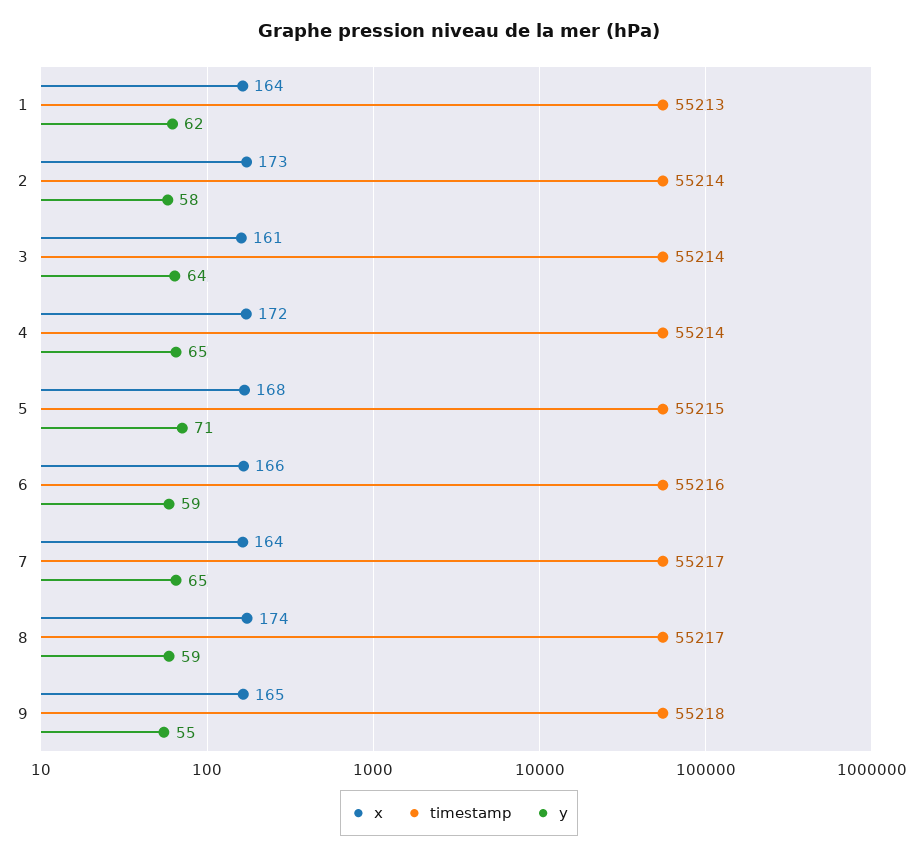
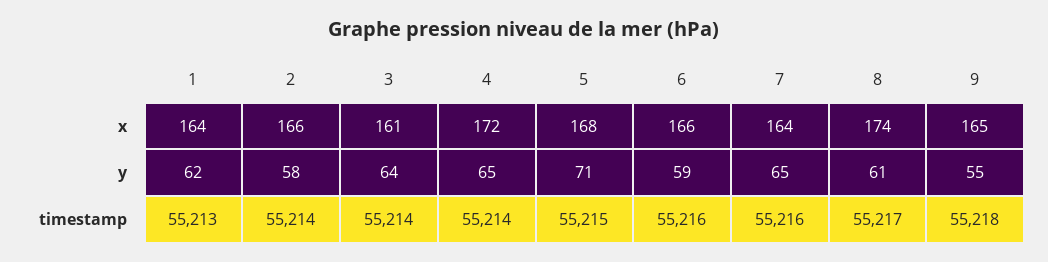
x, 2: 173 -> 166
timestamp, 7: 55217 -> 55216
y, 8: 59 -> 61

